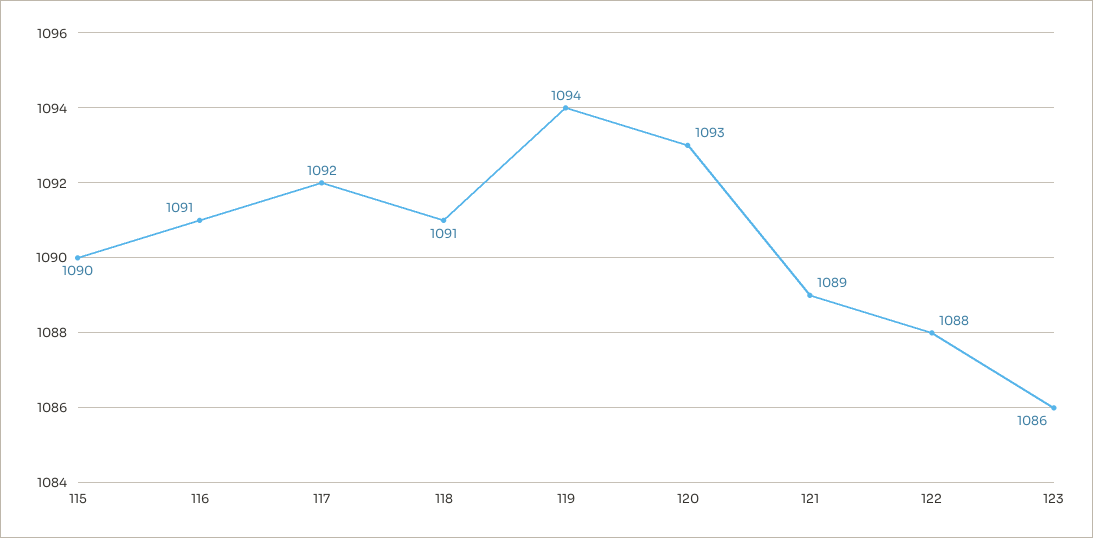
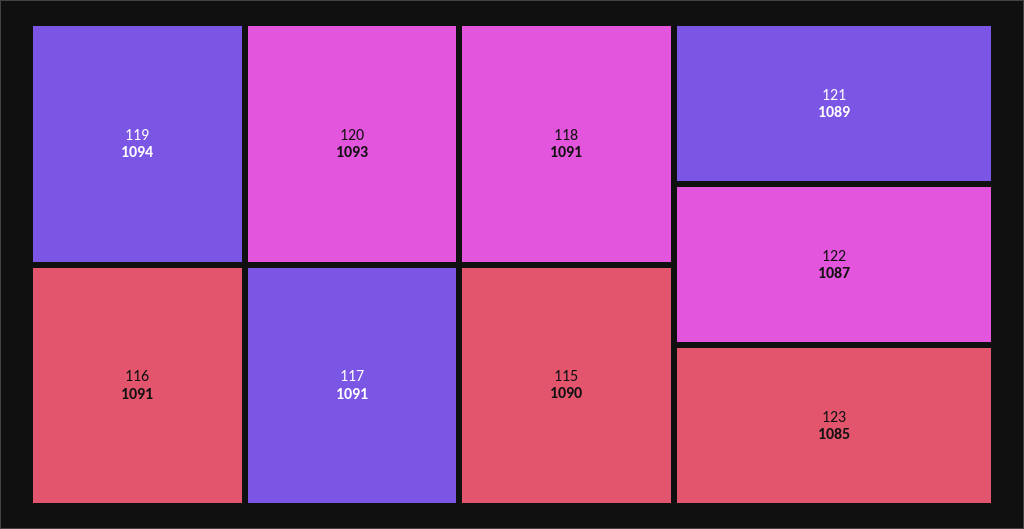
117: 1092 -> 1091
122: 1088 -> 1087
123: 1086 -> 1085

